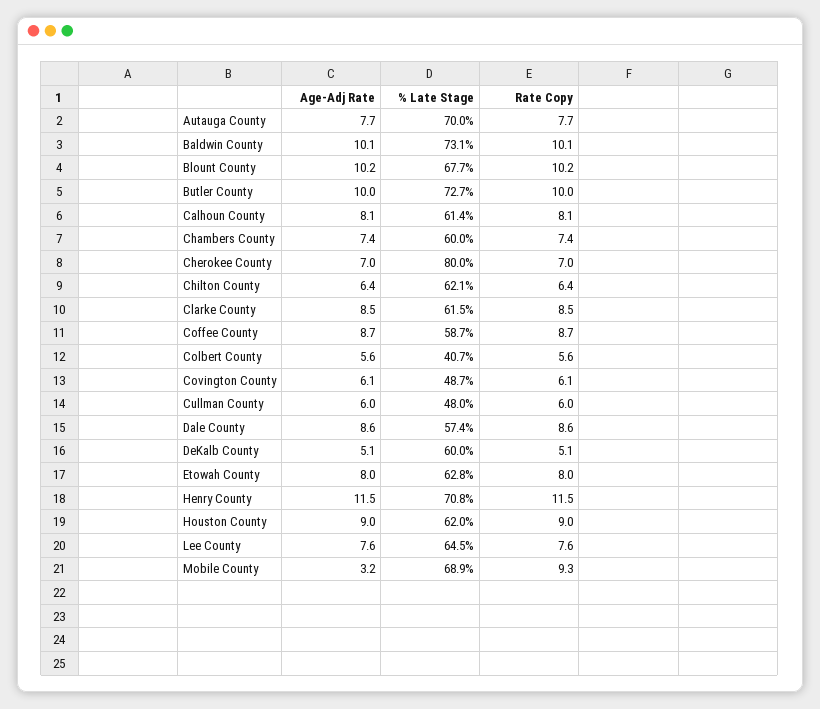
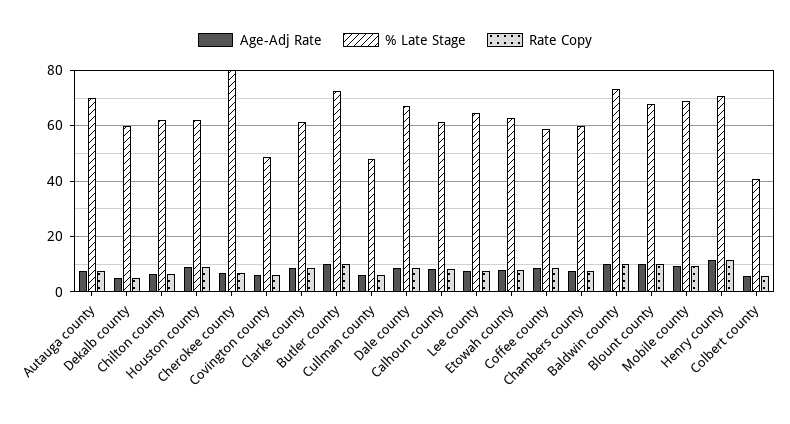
% Late Stage, Dale County: 57.4 -> 67.5
Age-Adj Rate, Mobile County: 3.2 -> 10

